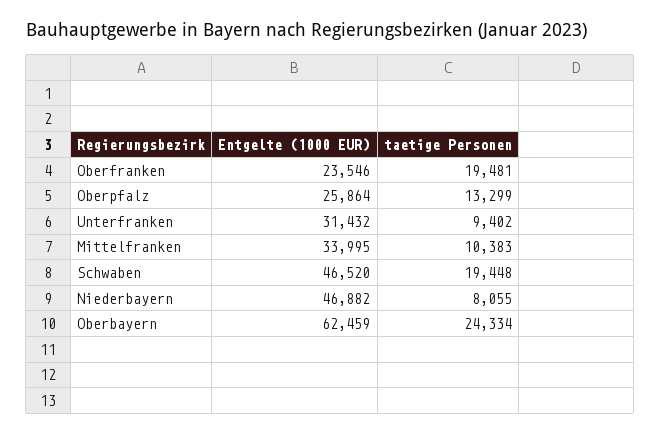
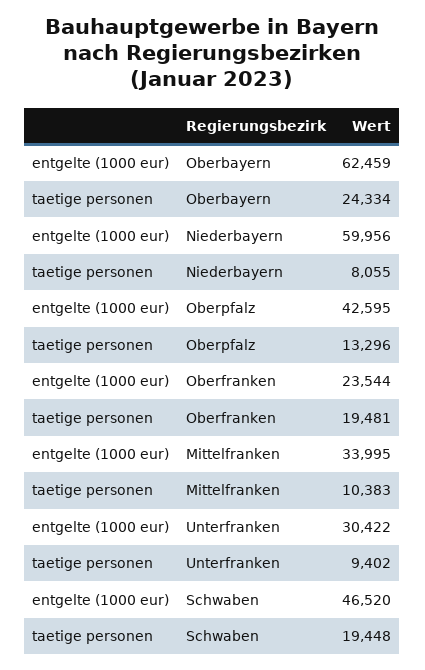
Entgelte (1000 EUR), Oberfranken: 23546 -> 23544
Entgelte (1000 EUR), Oberpfalz: 25864 -> 42595
taetige Personen, Oberpfalz: 13299 -> 13296
Entgelte (1000 EUR), Unterfranken: 31432 -> 30422
Entgelte (1000 EUR), Niederbayern: 46882 -> 59956

